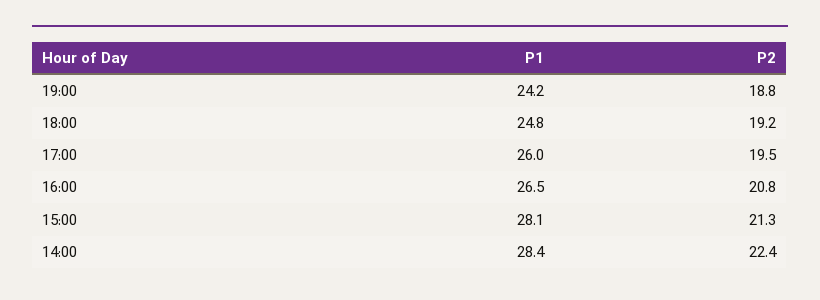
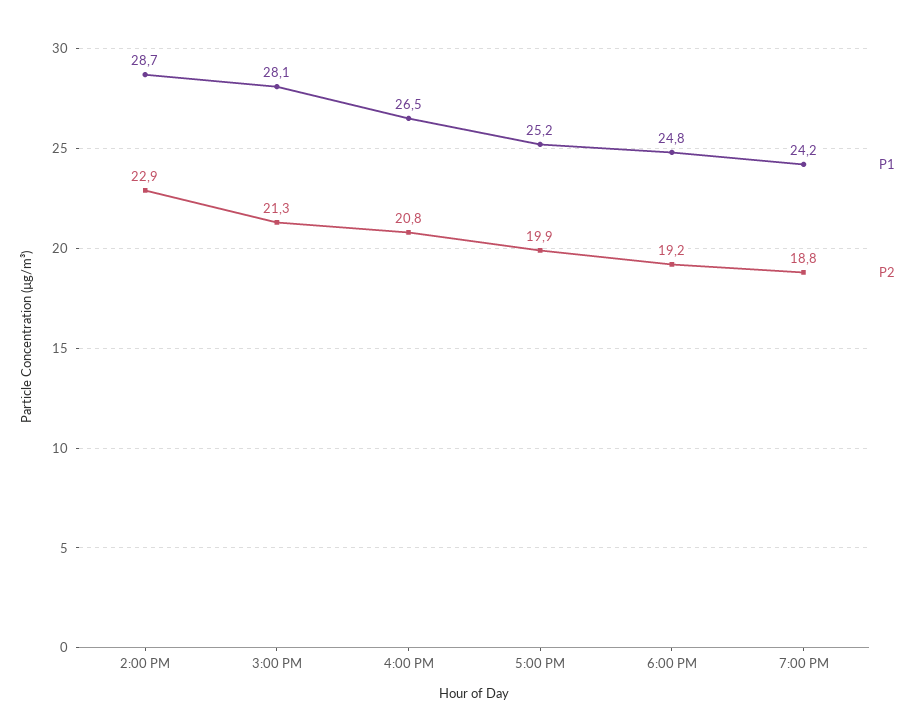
P1, 17:00: 26 -> 25.2
P2, 17:00: 19.5 -> 19.9
P1, 14:00: 28.4 -> 28.7
P2, 14:00: 22.4 -> 22.9

